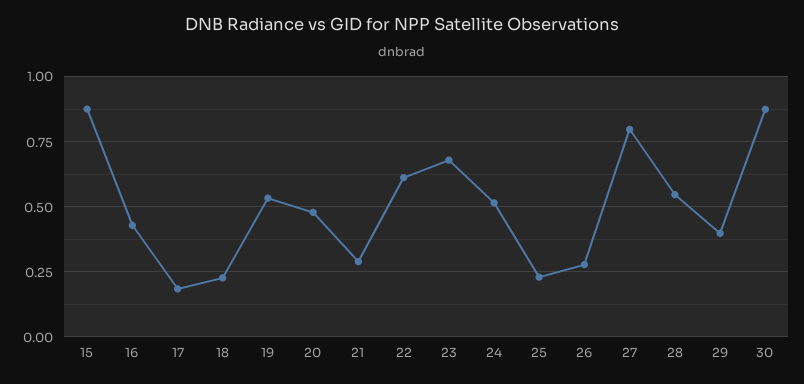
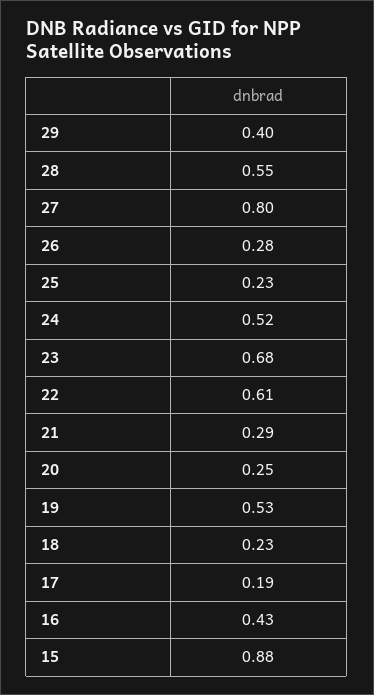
20: 0.475 -> 0.25
30: 0.875 -> none

